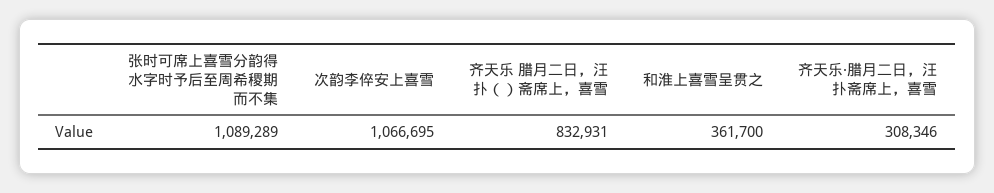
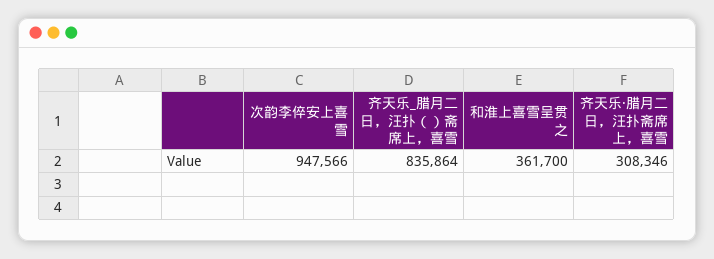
张时可席上喜雪分韵得水字时予后至周希稷期而不集: 1089289 -> none
次韵李倅安上喜雪: 1066695 -> 947566
齐天乐 腊月二日，汪扑（）斋席上，喜雪: 832931 -> 835864

